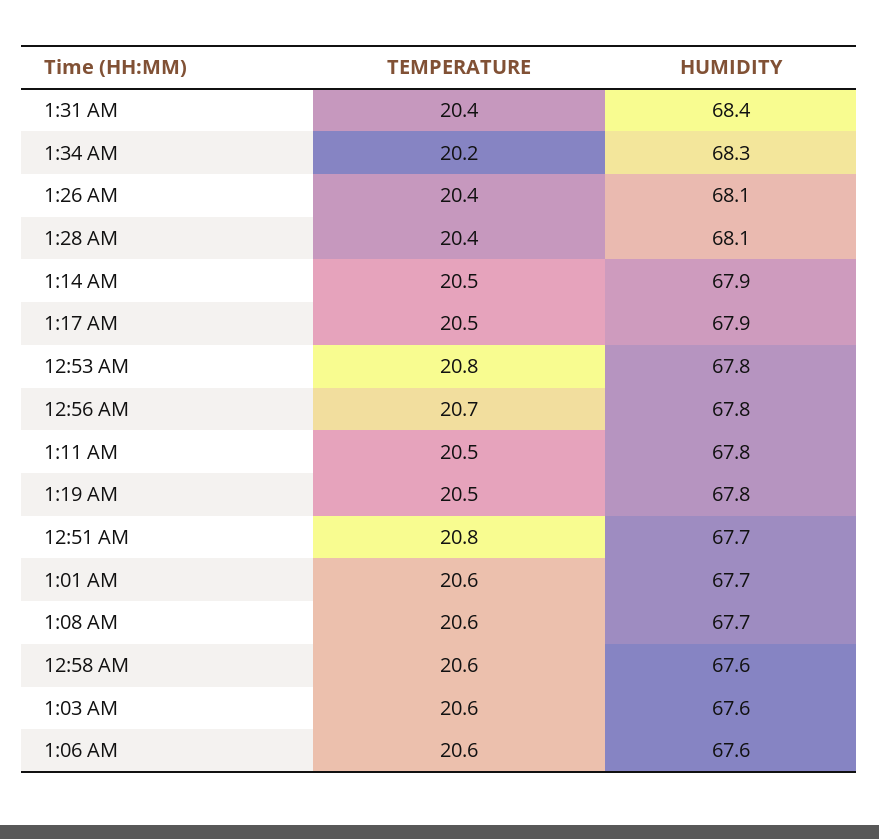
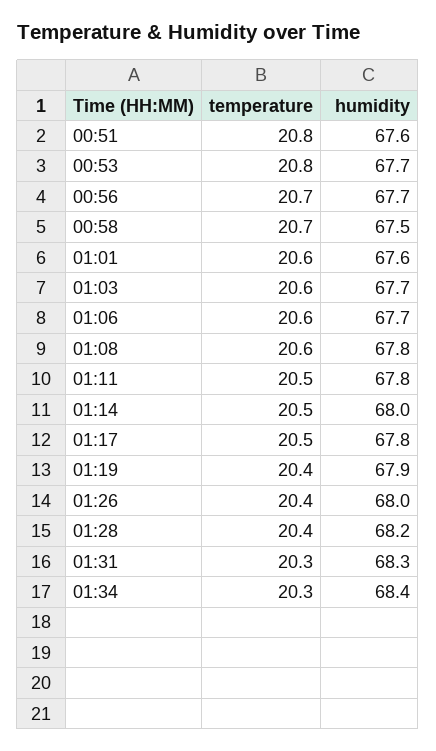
TEMPERATURE, 1:31 AM: 20.4 -> 20.3
HUMIDITY, 1:31 AM: 68.4 -> 68.3
TEMPERATURE, 1:34 AM: 20.2 -> 20.3
HUMIDITY, 1:34 AM: 68.3 -> 68.4
HUMIDITY, 1:26 AM: 68.1 -> 68
HUMIDITY, 1:28 AM: 68.1 -> 68.2
HUMIDITY, 1:14 AM: 67.9 -> 68
HUMIDITY, 1:17 AM: 67.9 -> 67.8
HUMIDITY, 12:53 AM: 67.8 -> 67.7
HUMIDITY, 12:56 AM: 67.8 -> 67.7
TEMPERATURE, 1:19 AM: 20.5 -> 20.4
HUMIDITY, 1:19 AM: 67.8 -> 67.9
HUMIDITY, 12:51 AM: 67.7 -> 67.6
HUMIDITY, 1:01 AM: 67.7 -> 67.6
HUMIDITY, 1:08 AM: 67.7 -> 67.8
TEMPERATURE, 12:58 AM: 20.6 -> 20.7
HUMIDITY, 12:58 AM: 67.6 -> 67.5
HUMIDITY, 1:03 AM: 67.6 -> 67.7
HUMIDITY, 1:06 AM: 67.6 -> 67.7

